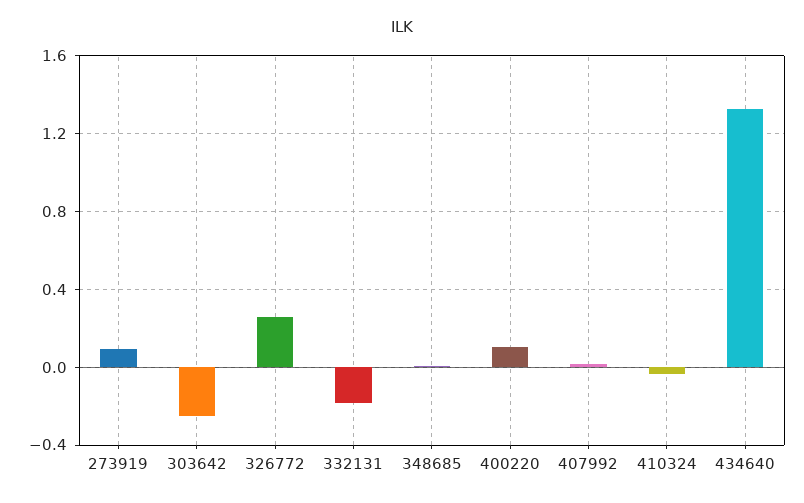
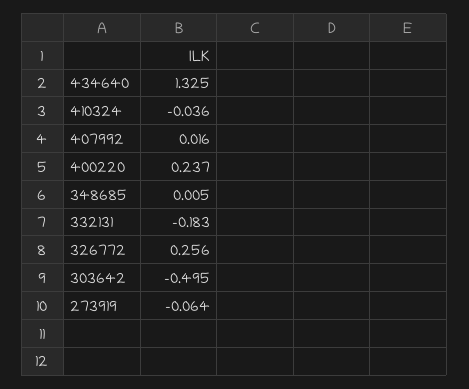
273919: 0.1 -> -0.064
303642: -0.25 -> -0.495
400220: 0.1 -> 0.237

